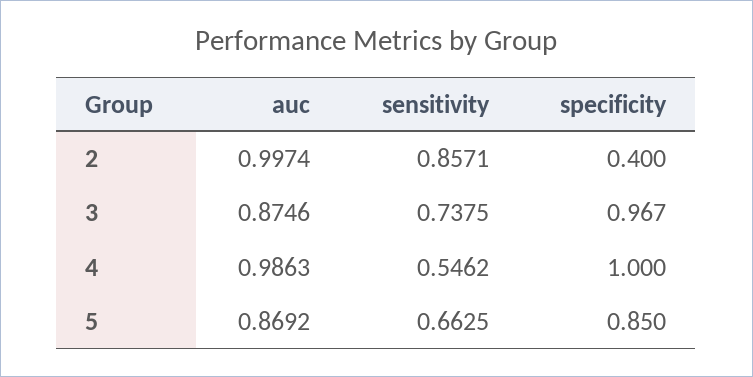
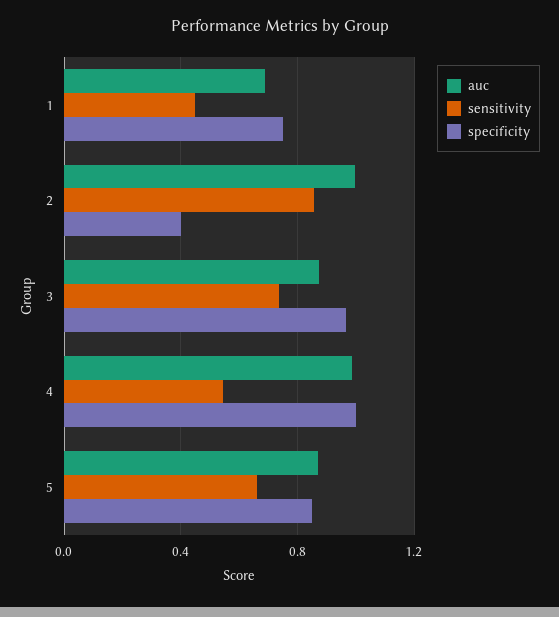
auc, 1: none -> 0.7
sensitivity, 1: none -> 0.45
specificity, 1: none -> 0.75

